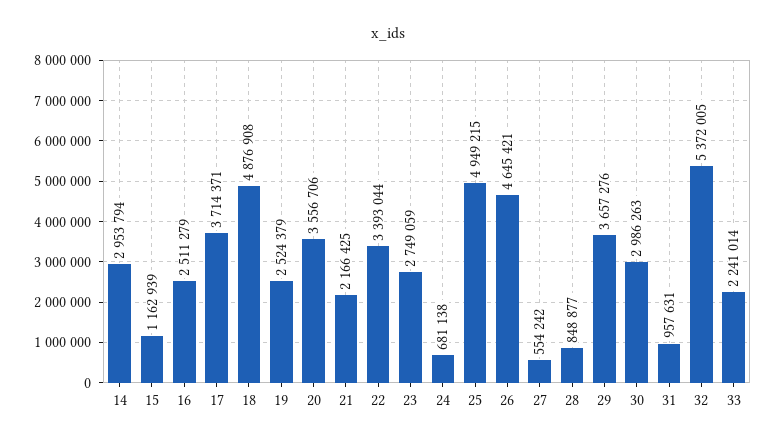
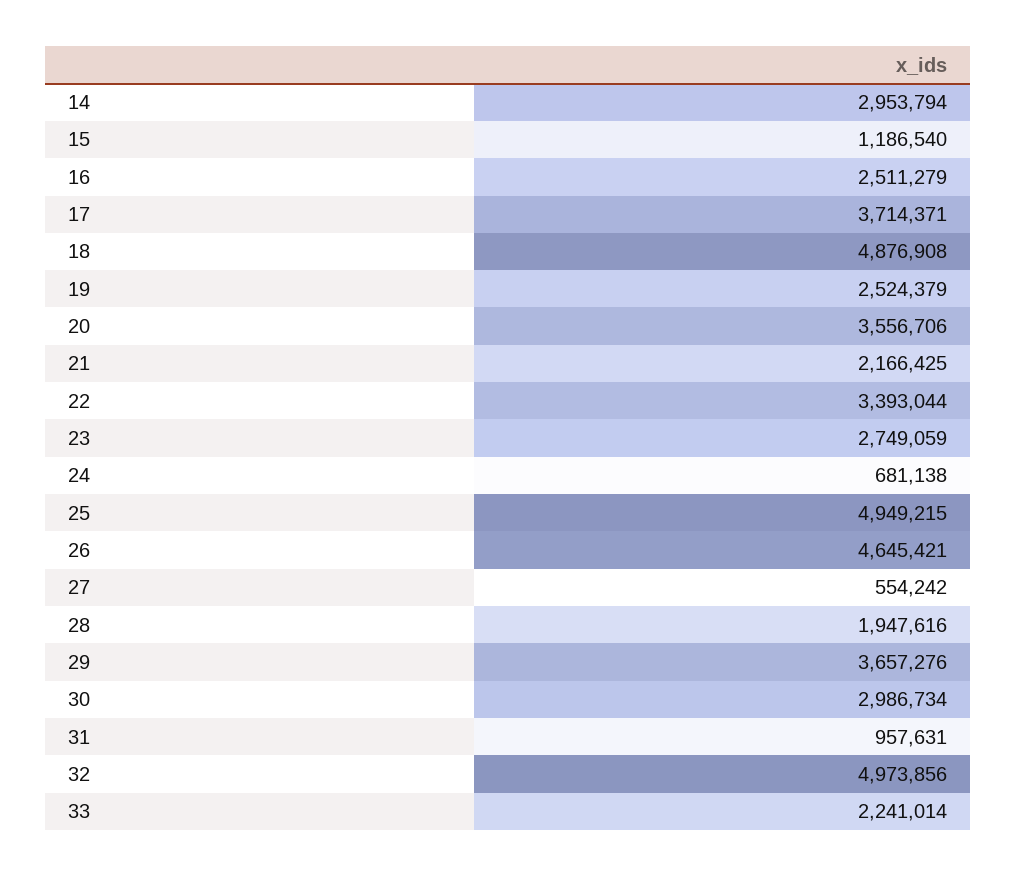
15: 1162939 -> 1186540
28: 848877 -> 1947616
30: 2986263 -> 2986734
32: 5372005 -> 4973856

